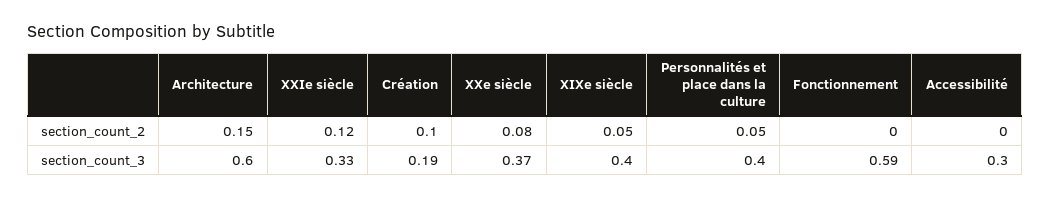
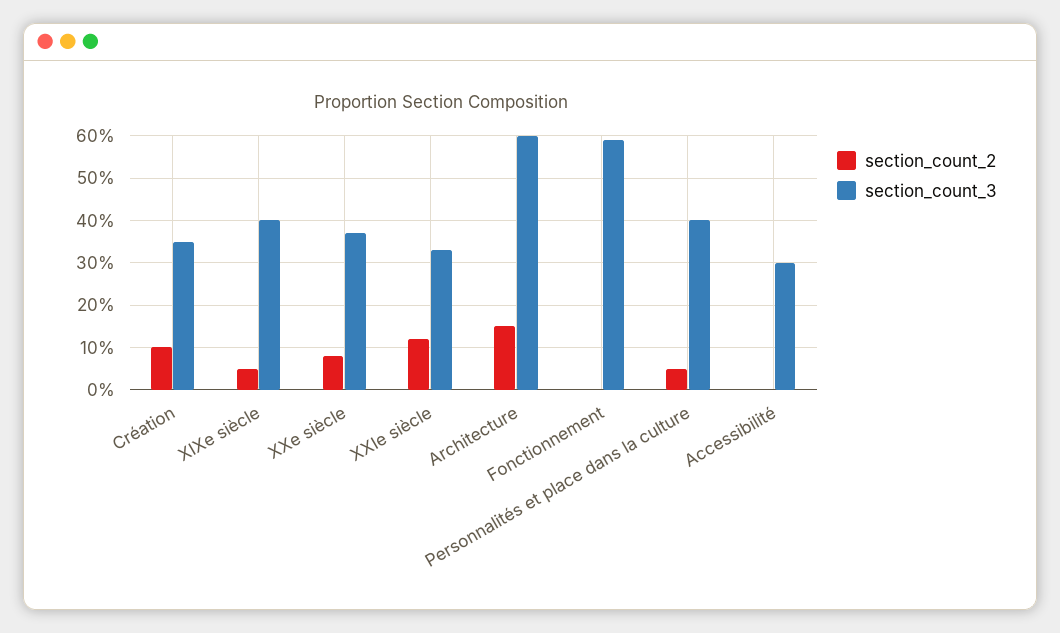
section_count_3, Création: 0.19 -> 0.35

